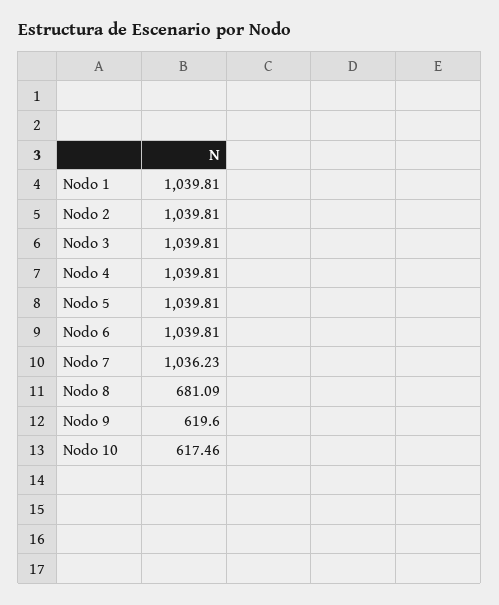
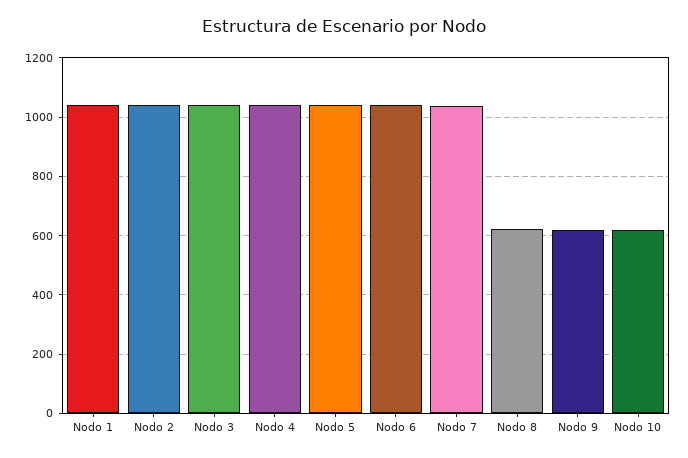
Nodo 8: 681.09 -> 625

